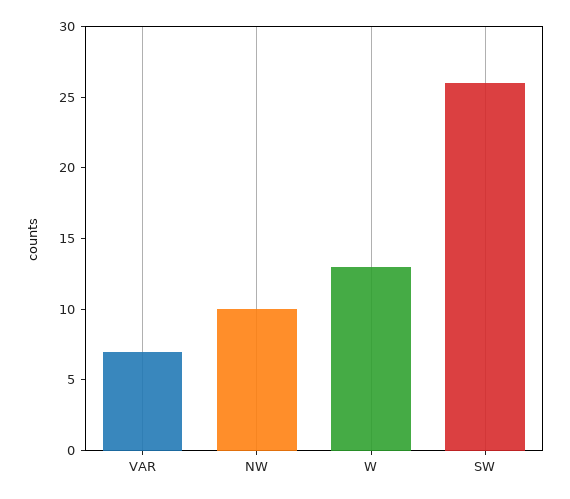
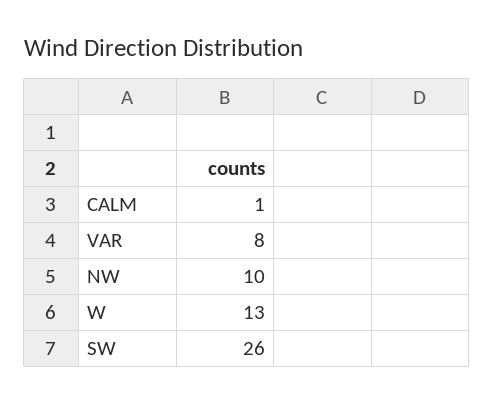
VAR: 7 -> 8
CALM: none -> 1

